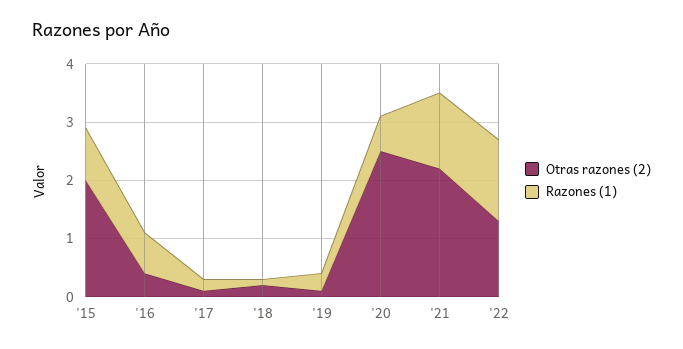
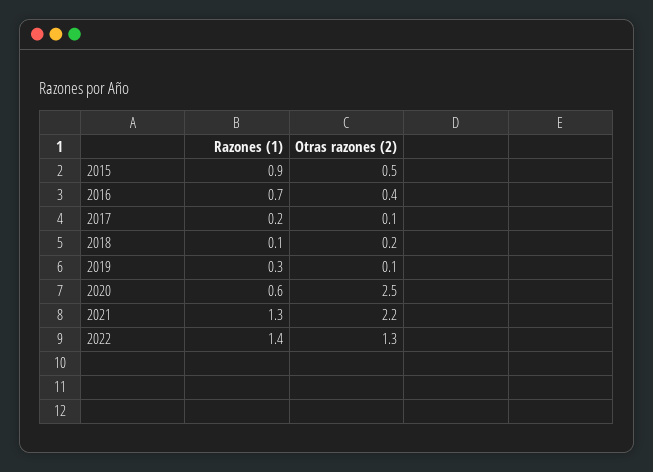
Otras razones (2), '15: 2 -> 0.5

